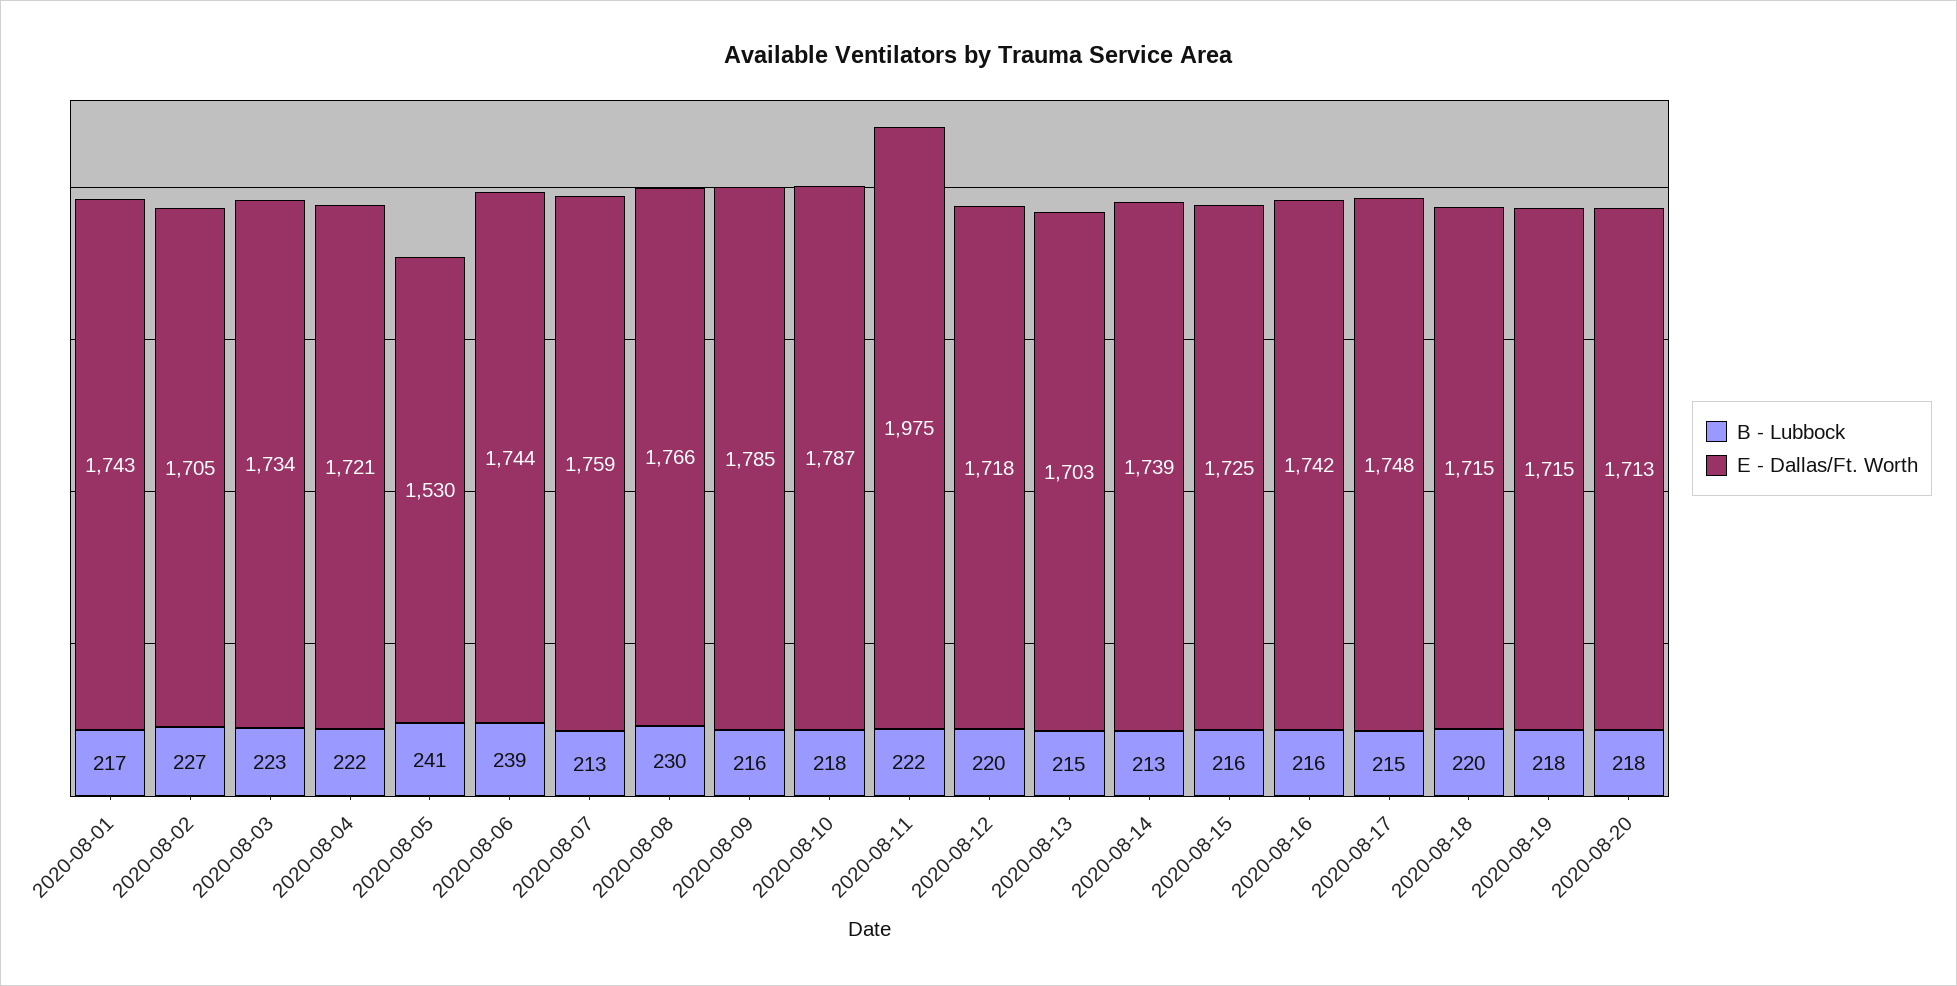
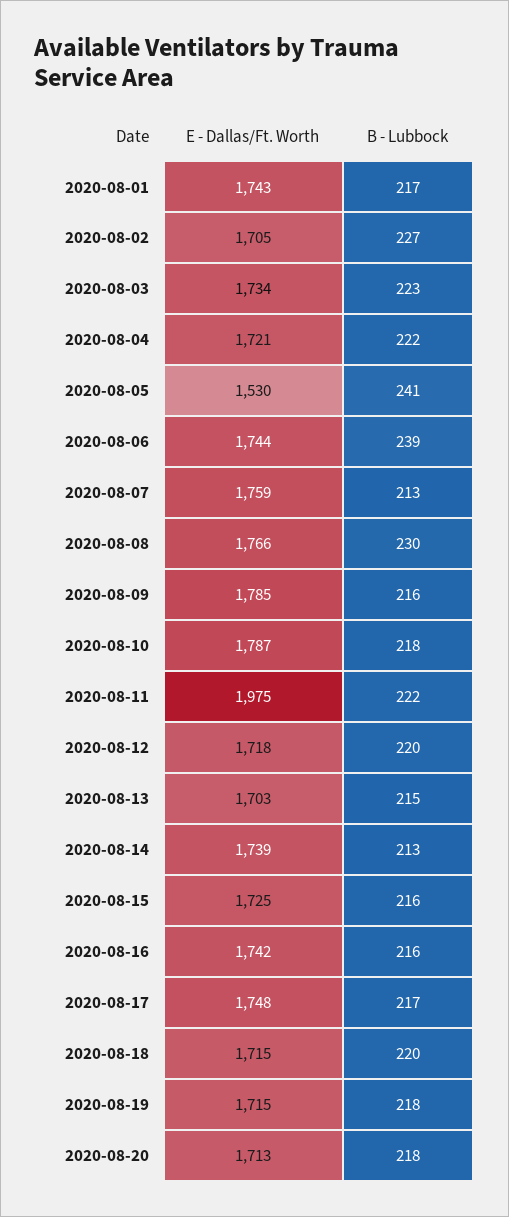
B - Lubbock, 2020-08-17: 215 -> 217

